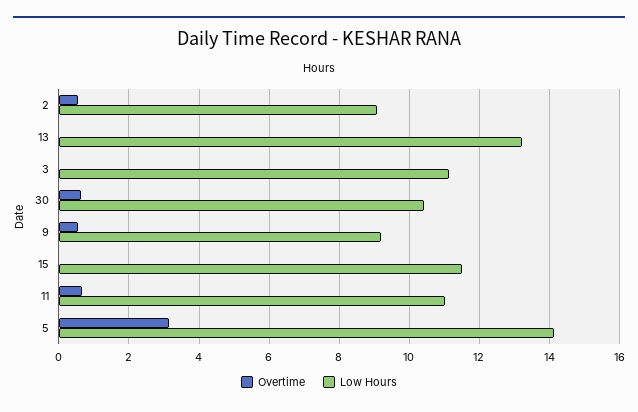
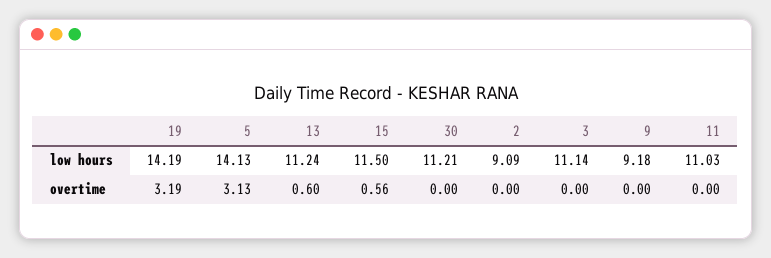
Overtime, 2: 0.6 -> 0
Overtime, 13: 0 -> 0.6
Low Hours, 13: 13.2 -> 11.24
Overtime, 30: 0.6 -> 0
Low Hours, 30: 10.4 -> 11.21
Overtime, 9: 0.6 -> 0
Overtime, 15: 0 -> 0.56
Overtime, 11: 0.6 -> 0
Low Hours, 19: none -> 14.19
Overtime, 19: none -> 3.19

